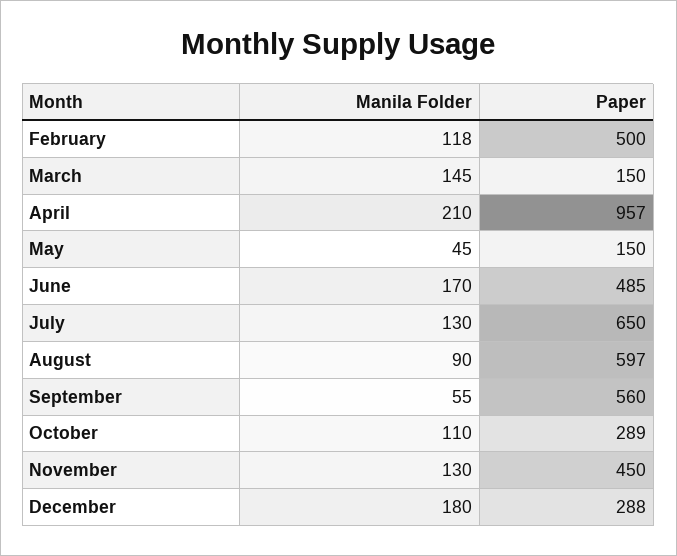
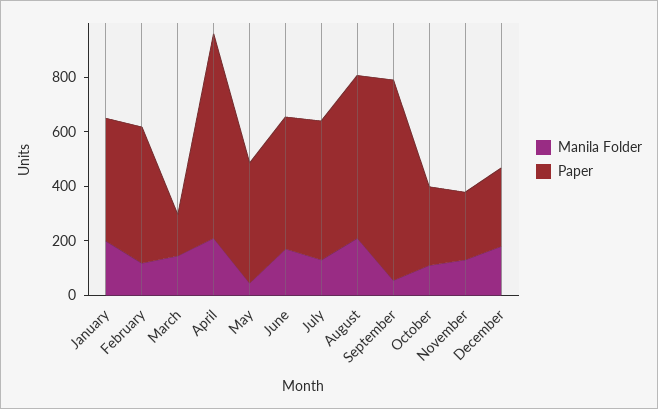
Paper, April: 957 -> 750
Paper, May: 150 -> 450
Paper, July: 650 -> 500
Manila Folder, August: 90 -> 200
Paper, September: 560 -> 750
Paper, November: 450 -> 250
Manila Folder, January: none -> 200
Paper, January: none -> 450

